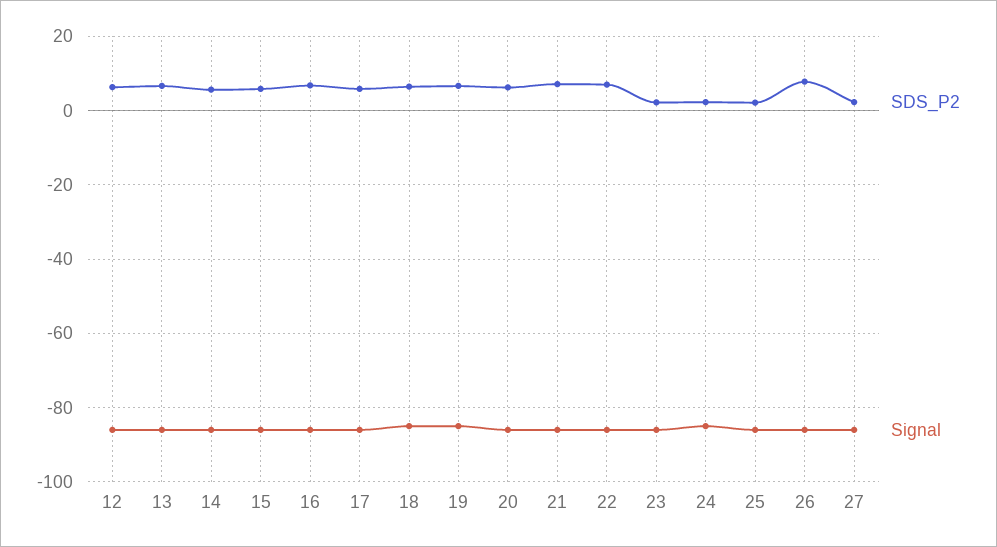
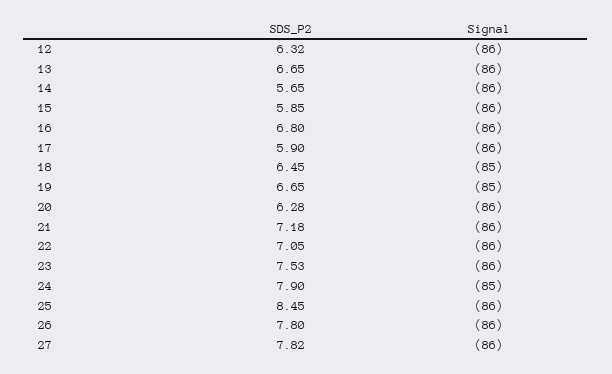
SDS_P2, 23: 2 -> 7.53
SDS_P2, 24: 2 -> 7.9
SDS_P2, 25: 2 -> 8.45
SDS_P2, 27: 2 -> 7.82

